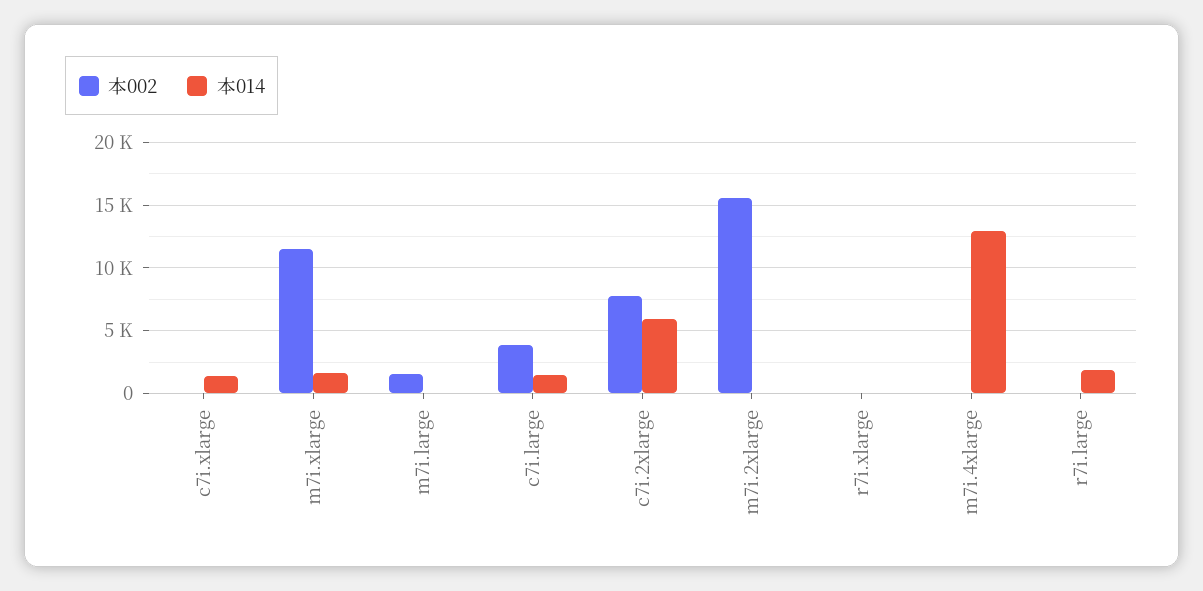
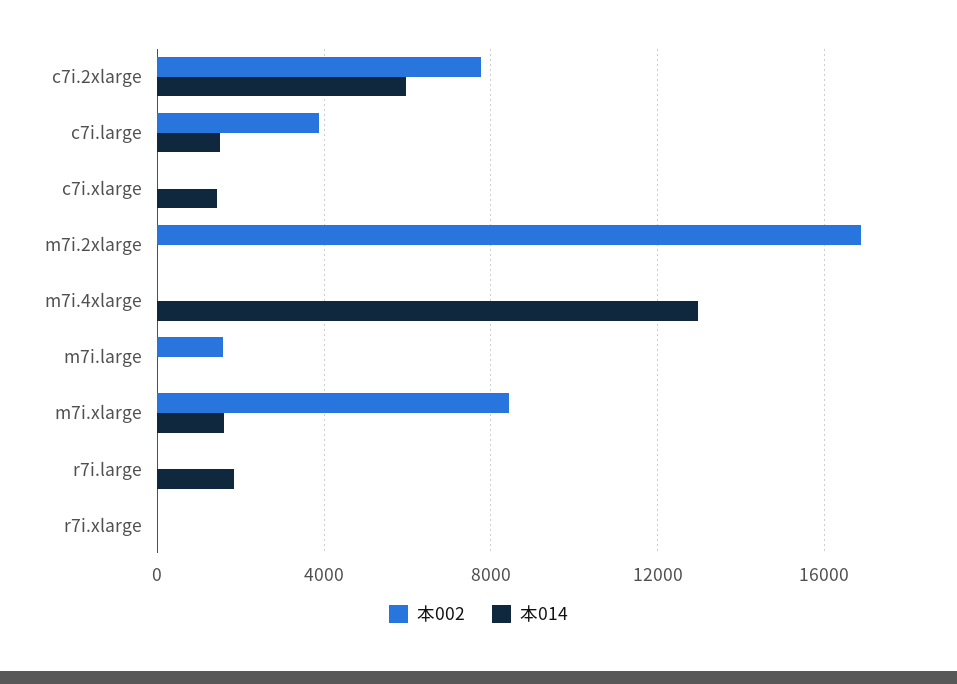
本002, m7i.xlarge: 11500 -> 8500
本002, m7i.2xlarge: 15500 -> 17000

